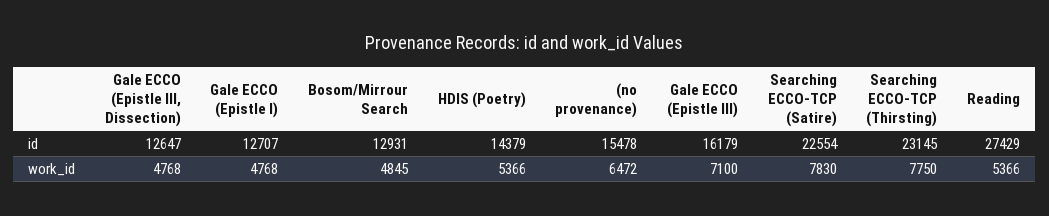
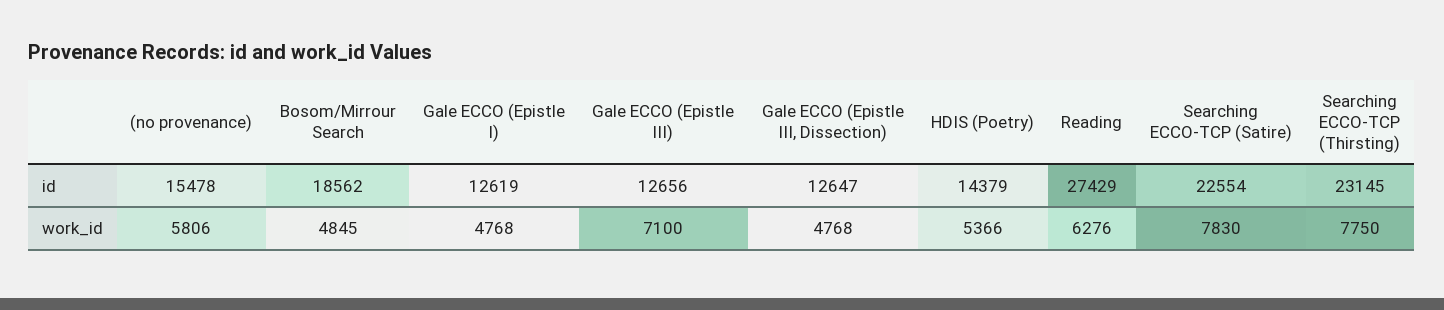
Gale ECCO (Epistle I), id: 12707 -> 12619
Bosom/Mirrour Search, id: 12931 -> 18562
Gale ECCO (Epistle III), id: 16179 -> 12656
(no provenance), work_id: 6472 -> 5806
Reading, work_id: 5366 -> 6276

